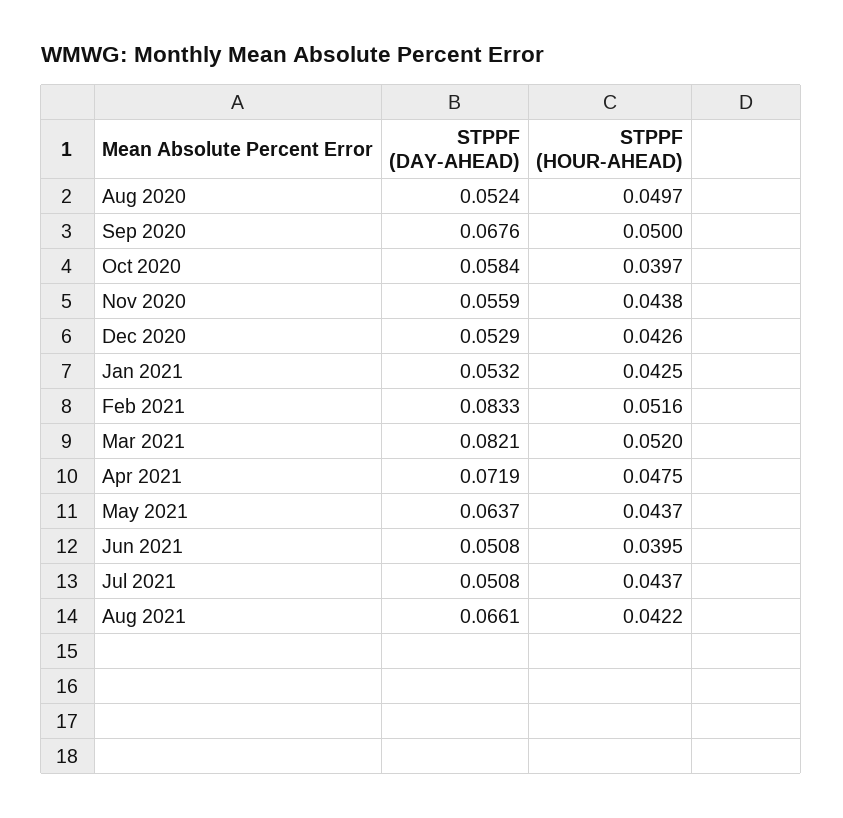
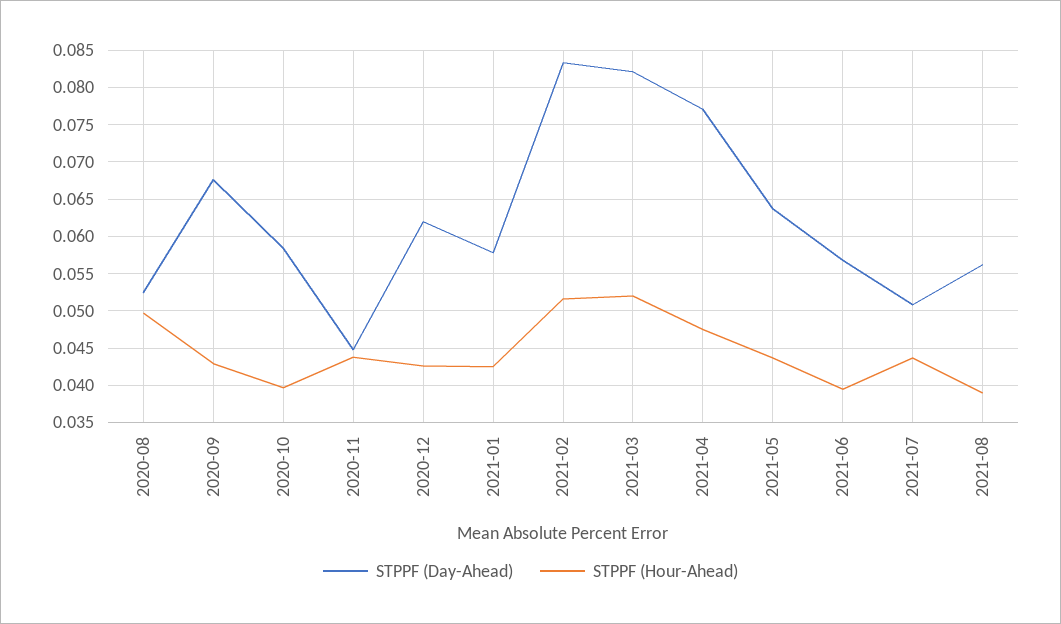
STPPF (HOUR-AHEAD), Sep 2020: 0.05 -> 0.043
STPPF (DAY-AHEAD), Nov 2020: 0.0559 -> 0.045
STPPF (DAY-AHEAD), Dec 2020: 0.0529 -> 0.062
STPPF (DAY-AHEAD), Jan 2021: 0.0532 -> 0.058
STPPF (DAY-AHEAD), Apr 2021: 0.0719 -> 0.077
STPPF (DAY-AHEAD), Jun 2021: 0.0508 -> 0.057
STPPF (DAY-AHEAD), Aug 2021: 0.0661 -> 0.056
STPPF (HOUR-AHEAD), Aug 2021: 0.0422 -> 0.039

